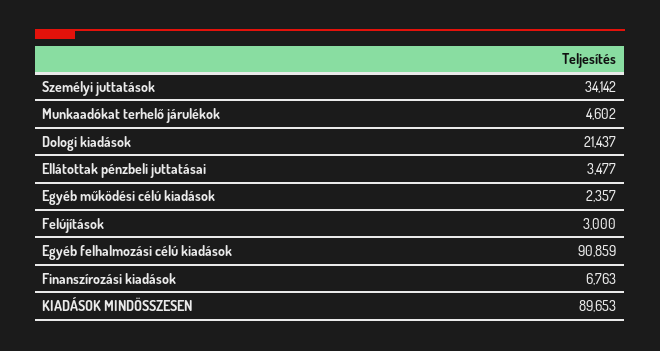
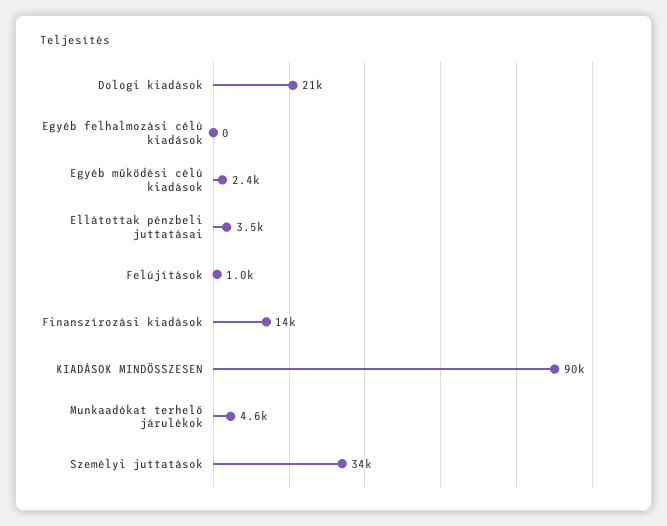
Felújítások: 3000 -> 1000
Egyéb felhalmozási célú kiadások: 90859 -> 0
Finanszírozási kiadások: 6763 -> 14000

